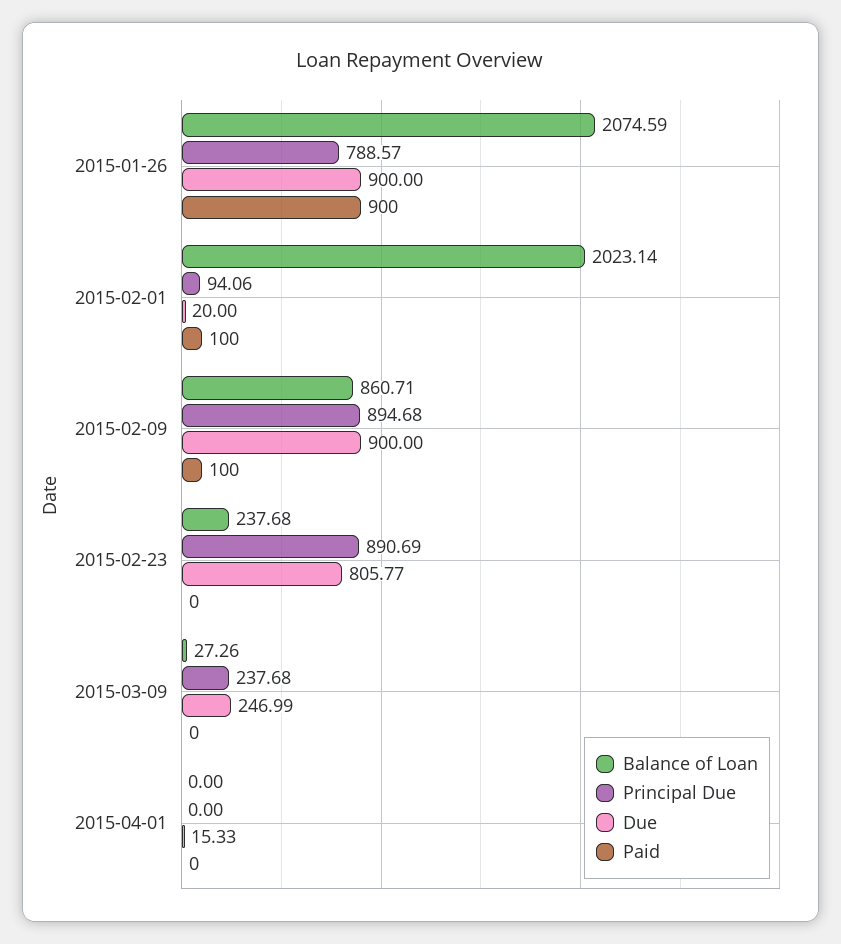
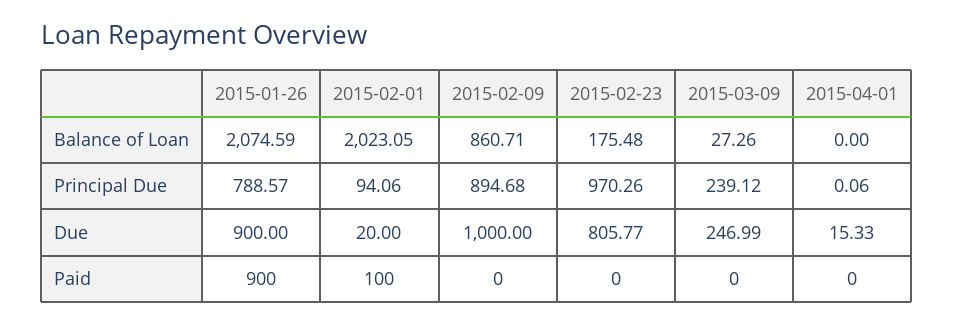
Balance of Loan, 2015-02-01: 2023.14 -> 2023.05
Due, 2015-02-09: 900 -> 1000
Paid, 2015-02-09: 100 -> 0
Balance of Loan, 2015-02-23: 237.68 -> 175.48
Principal Due, 2015-02-23: 890.69 -> 970.26
Principal Due, 2015-03-09: 237.68 -> 239.12
Principal Due, 2015-04-01: 0 -> 0.06

